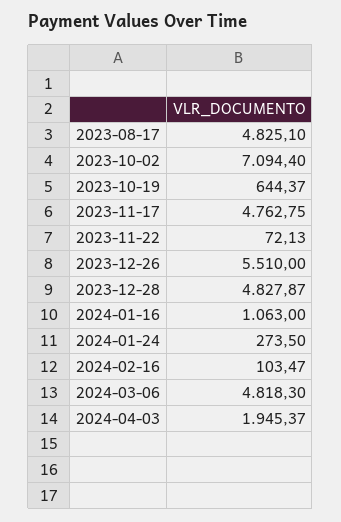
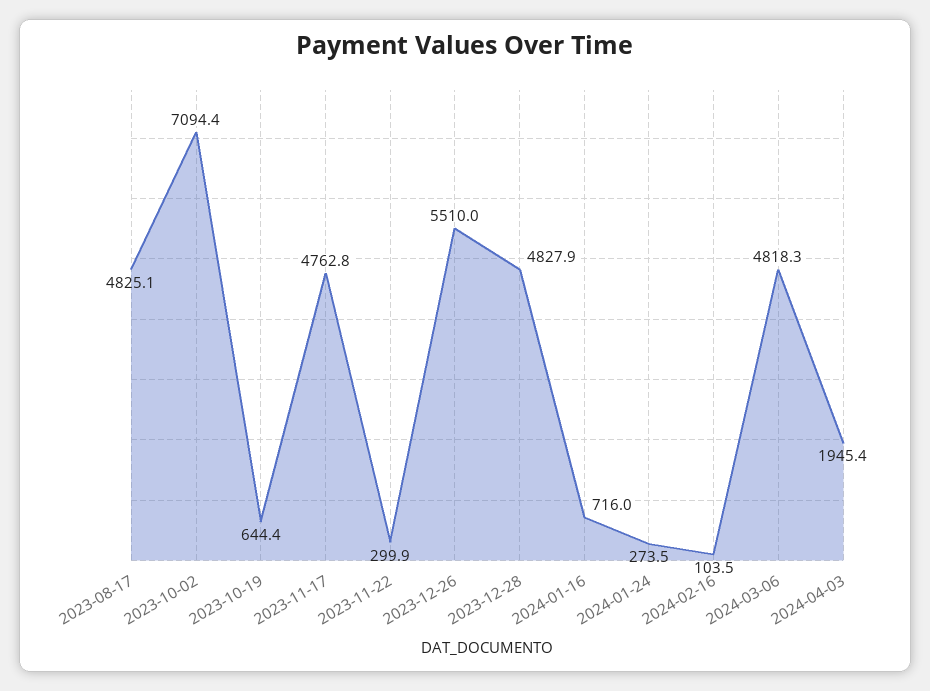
2023-11-22: 72.13 -> 299.9
2024-01-16: 1063 -> 716

